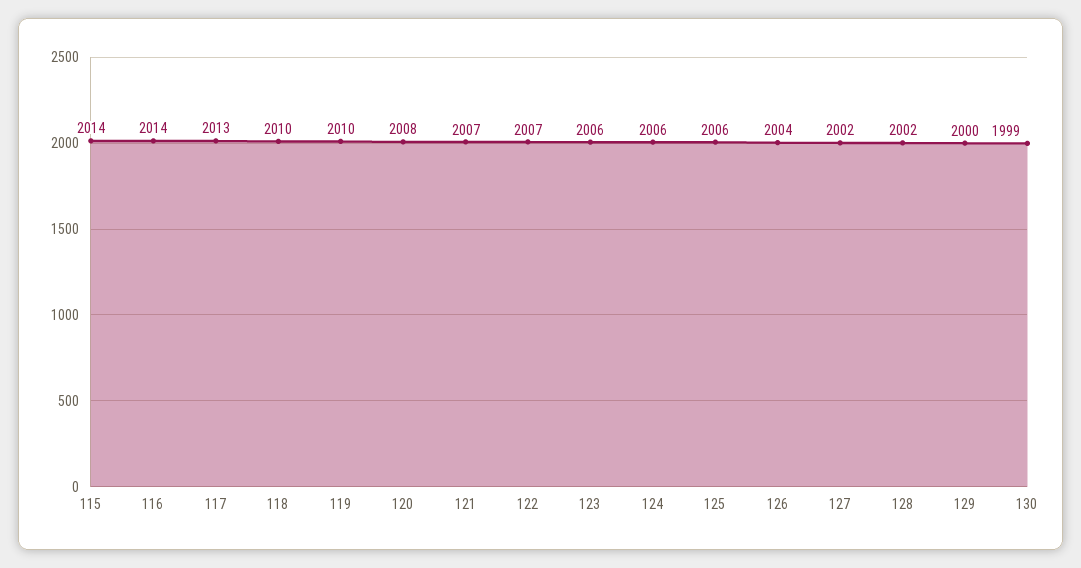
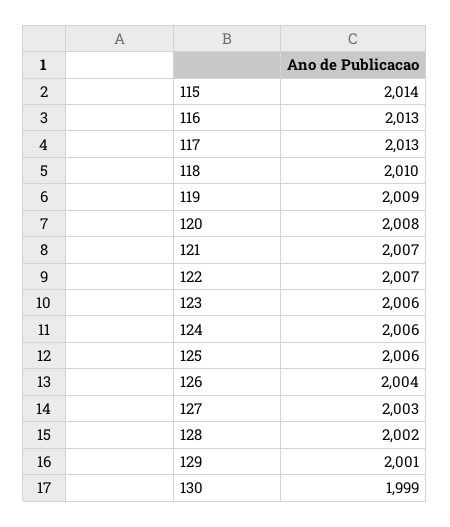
116: 2014 -> 2013
119: 2010 -> 2009
127: 2002 -> 2003
129: 2000 -> 2001

